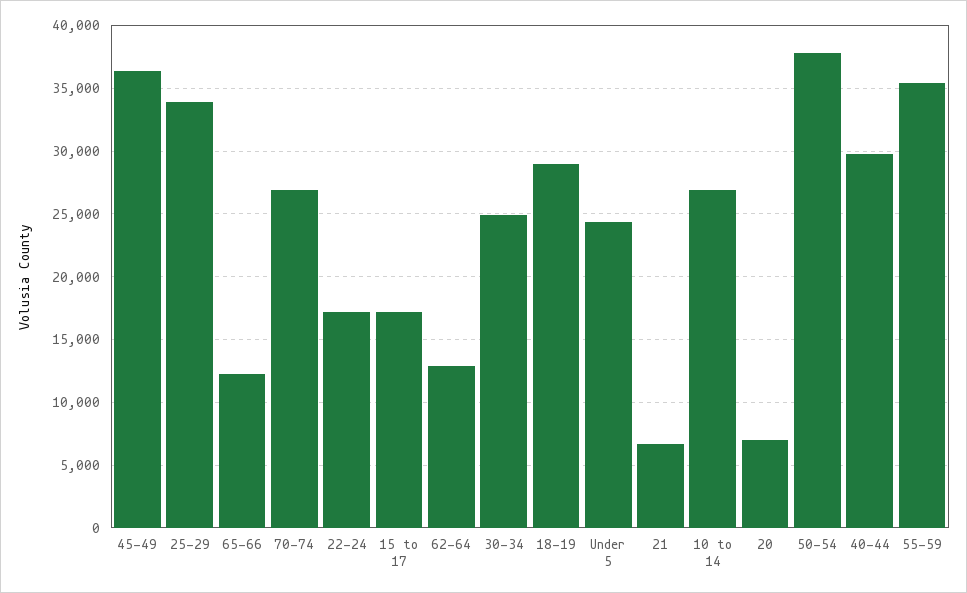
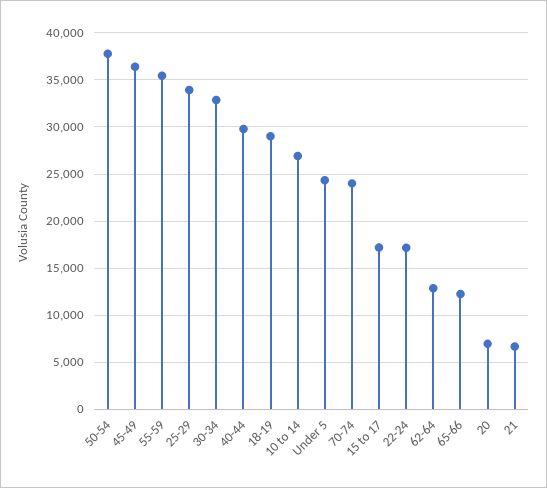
70-74: 27000 -> 24000
30-34: 25000 -> 33000

